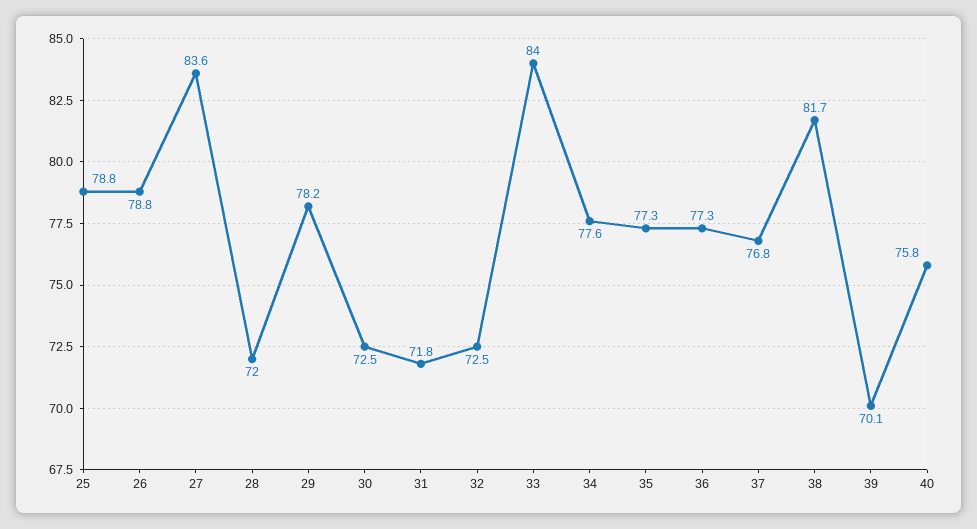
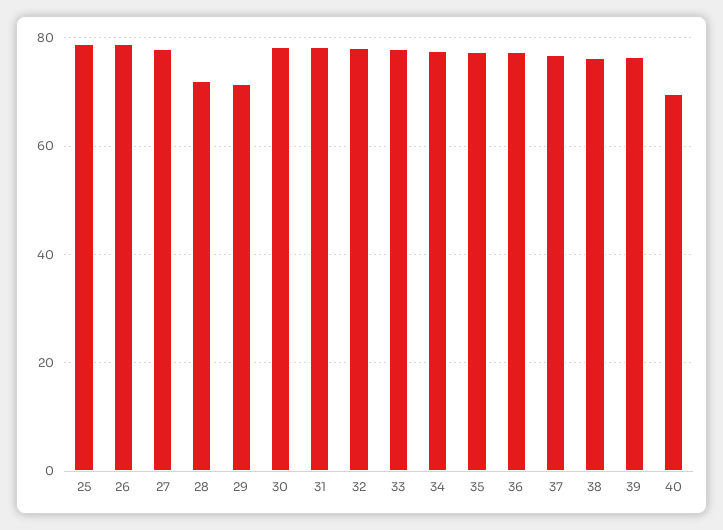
27: 83.6 -> 78
29: 78.2 -> 72
30: 72.5 -> 78
31: 71.8 -> 78
32: 72.5 -> 78
33: 84 -> 78
38: 81.7 -> 76
39: 70.1 -> 76
40: 75.8 -> 70

